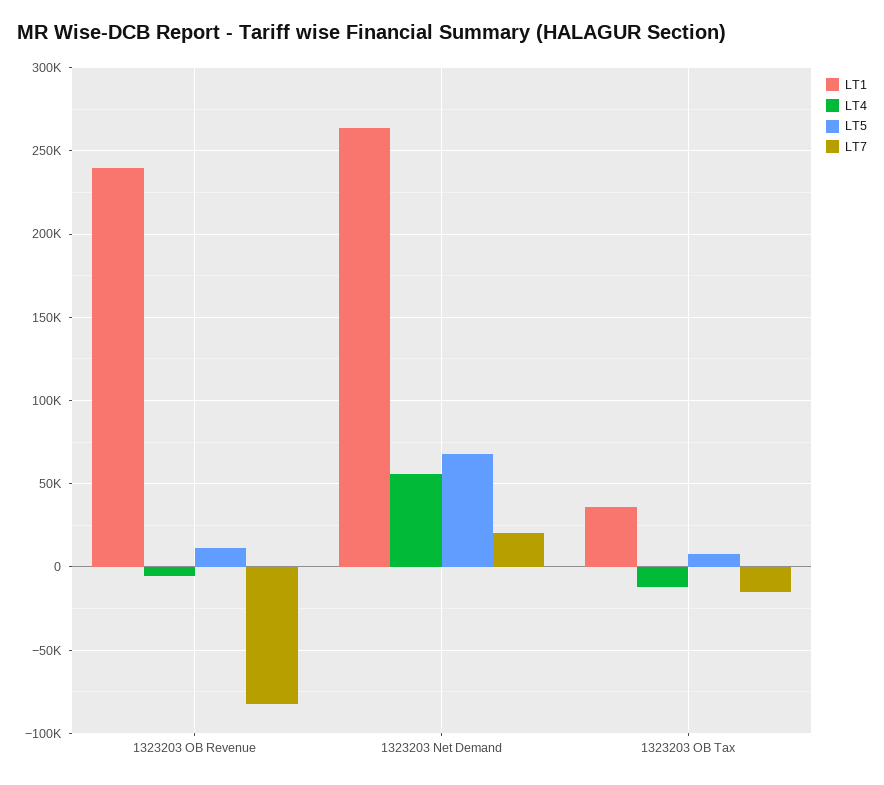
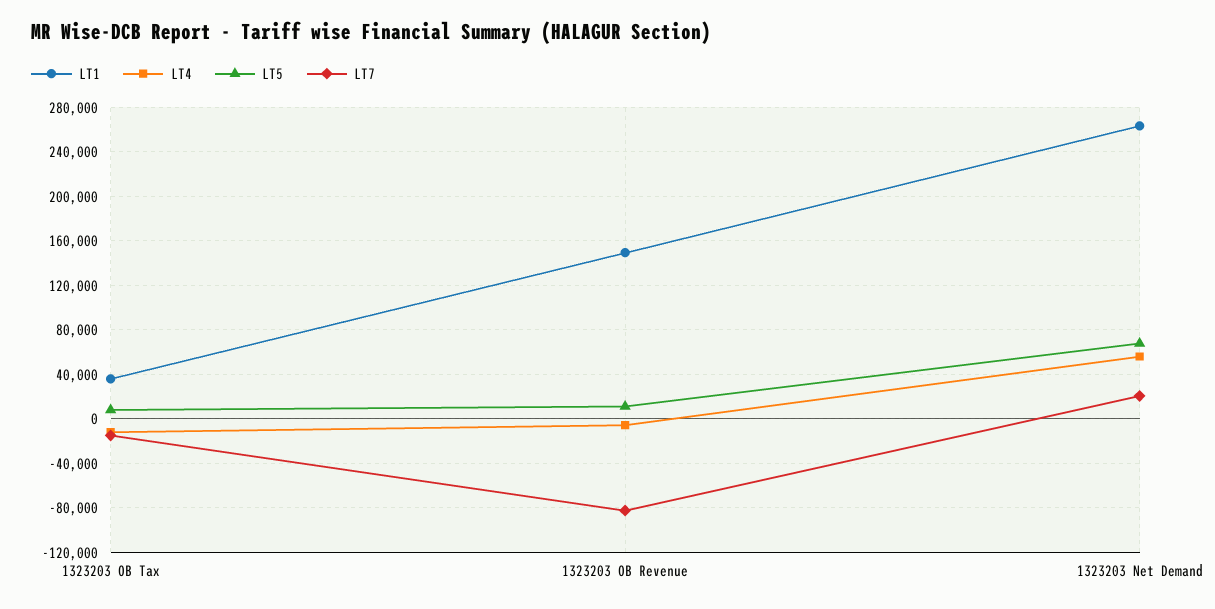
LT1, 1323203 OB Revenue: 240000 -> 150000

